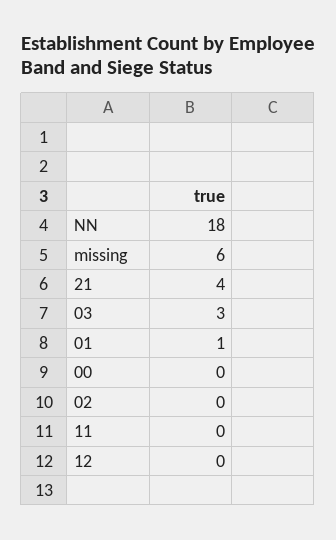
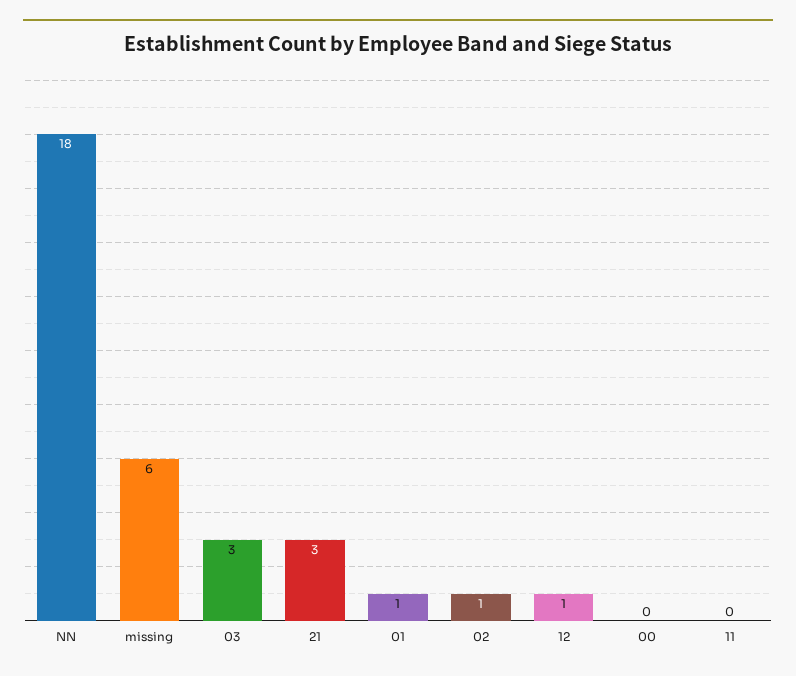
21: 4 -> 3
02: 0 -> 1
12: 0 -> 1

